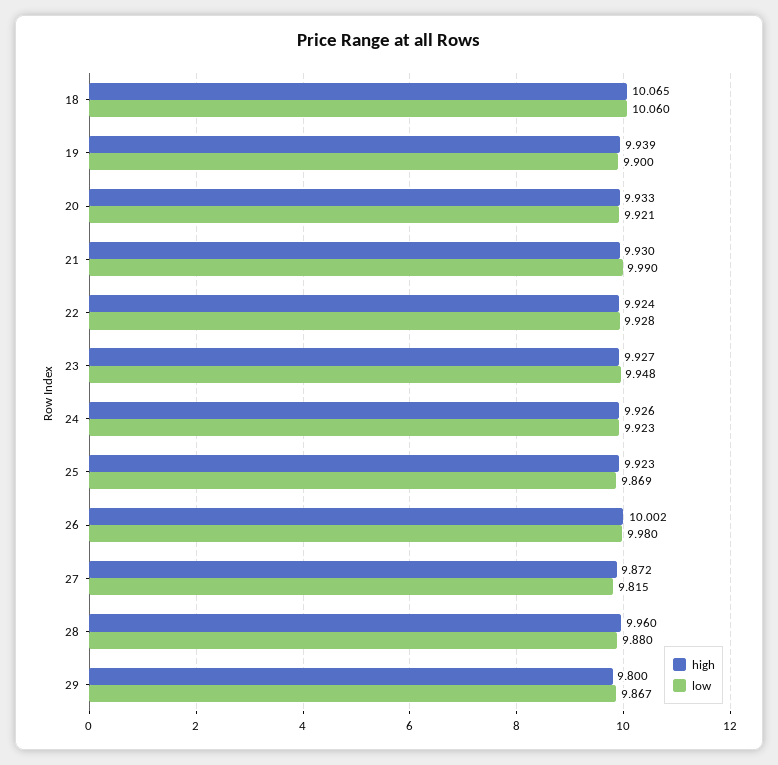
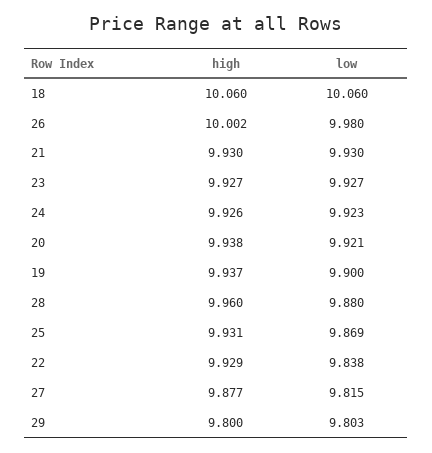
high, 18: 10.065 -> 10.06
high, 19: 9.939 -> 9.937
high, 20: 9.933 -> 9.938
low, 21: 9.99 -> 9.93
high, 22: 9.924 -> 9.929
low, 22: 9.928 -> 9.838
low, 23: 9.948 -> 9.927
high, 25: 9.923 -> 9.931
high, 27: 9.872 -> 9.877
low, 29: 9.867 -> 9.803

